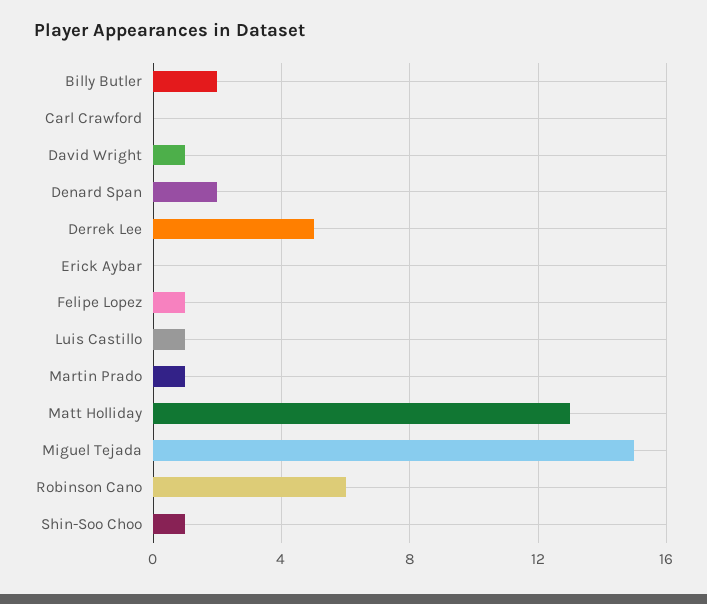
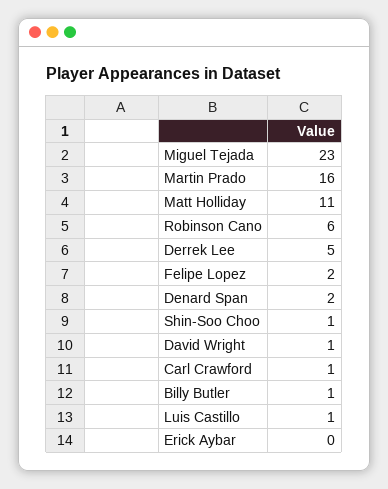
Billy Butler: 2 -> 1
Carl Crawford: 0 -> 1
Felipe Lopez: 1 -> 2
Martin Prado: 1 -> 16
Matt Holliday: 13 -> 11
Miguel Tejada: 15 -> 23

